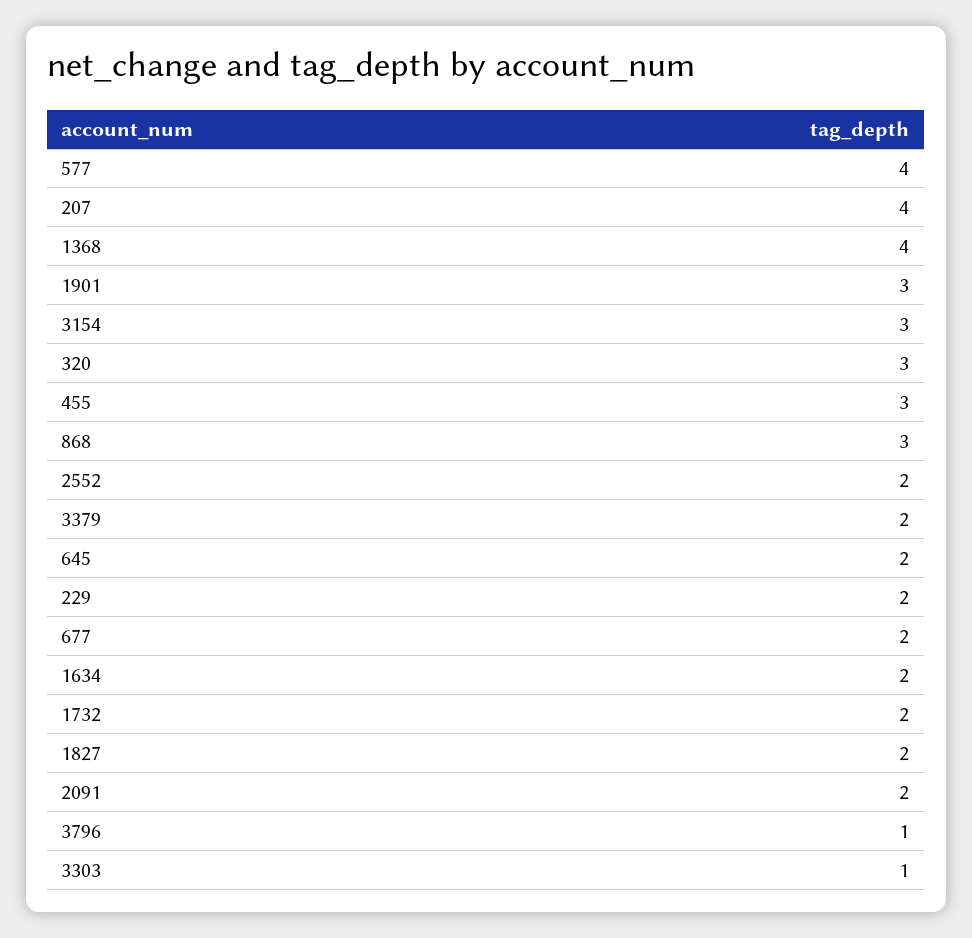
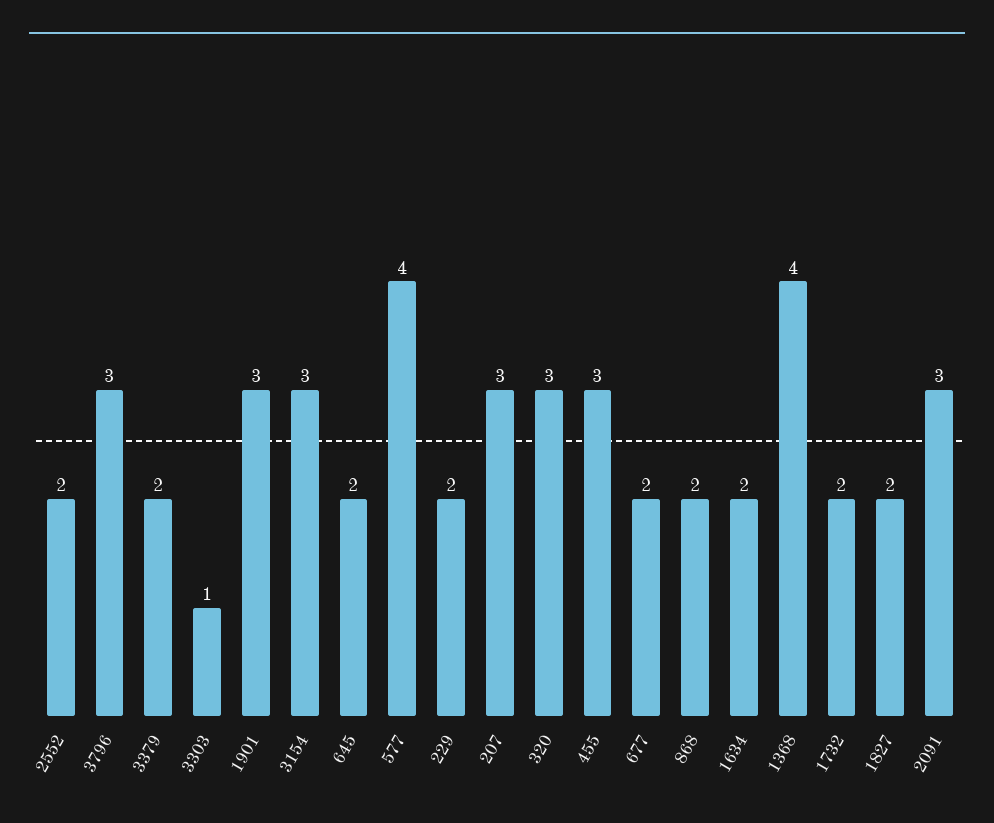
207: 4 -> 3
868: 3 -> 2
2091: 2 -> 3
3796: 1 -> 3

